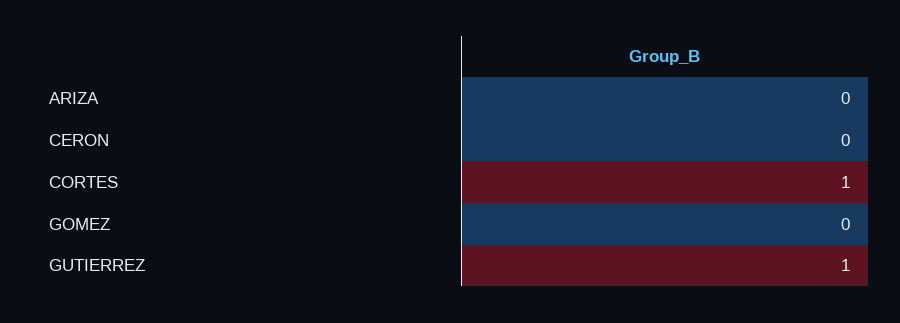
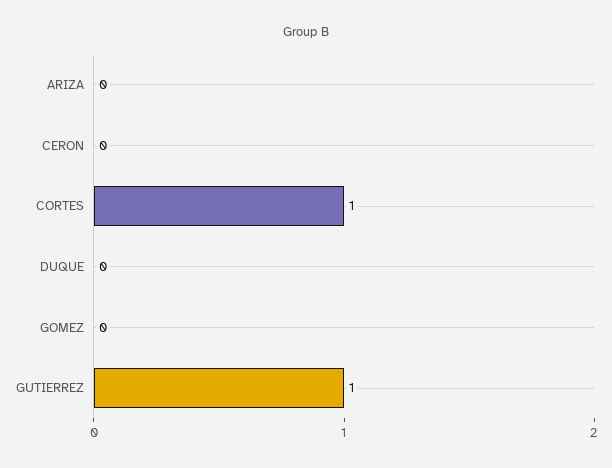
DUQUE: none -> 0

